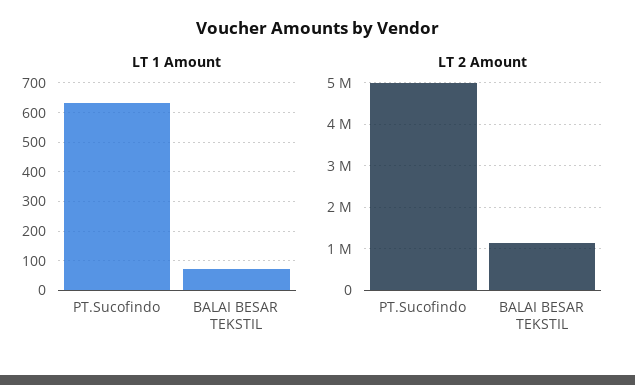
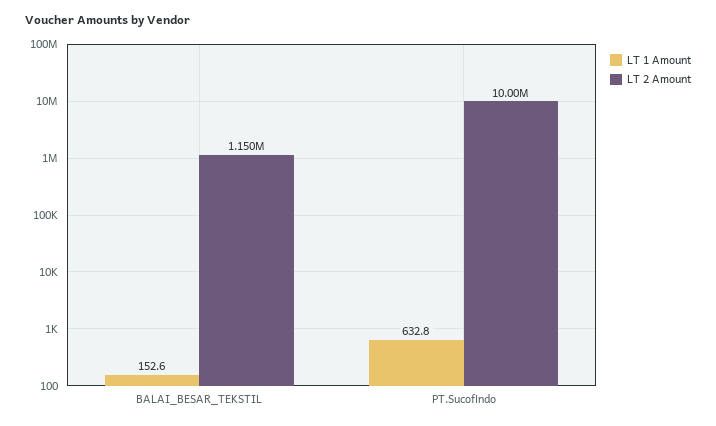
LT 1 Amount, BALAI BESAR TEKSTIL: 75 -> 152.6
LT 2 Amount, PT.Sucofindo: 5000000 -> 10000000

